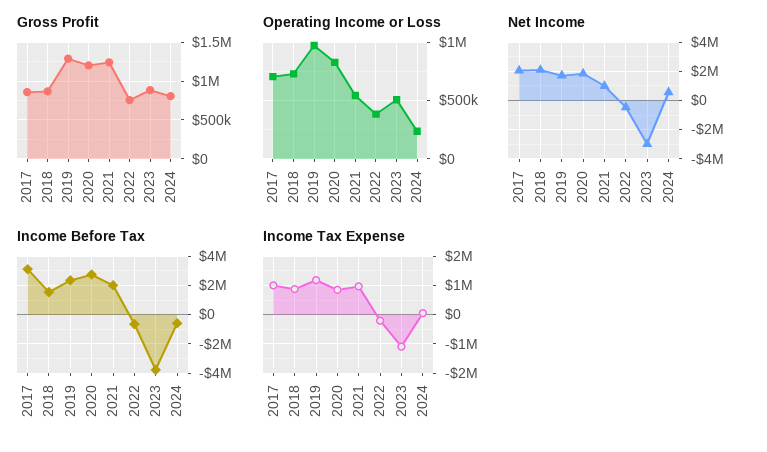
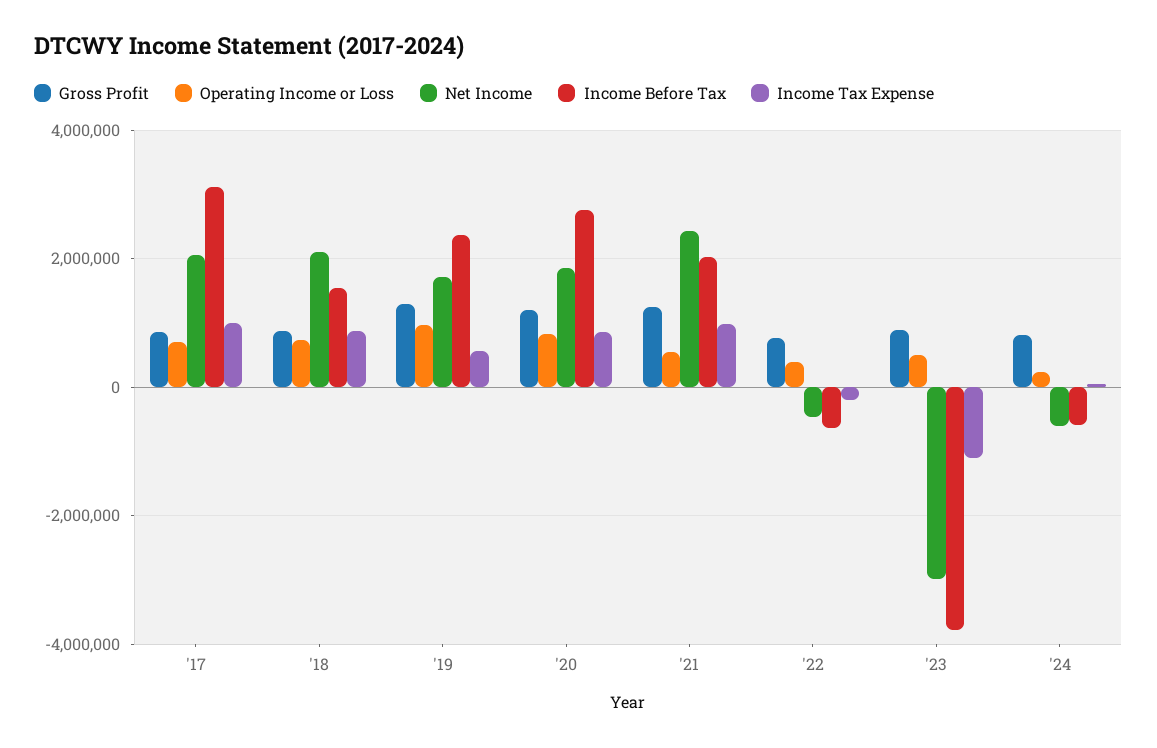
Net Income, 2021: 1000000 -> 2400000
Net Income, 2024: 500000 -> -600000
Income Tax Expense, 2019: 1250000 -> 600000

